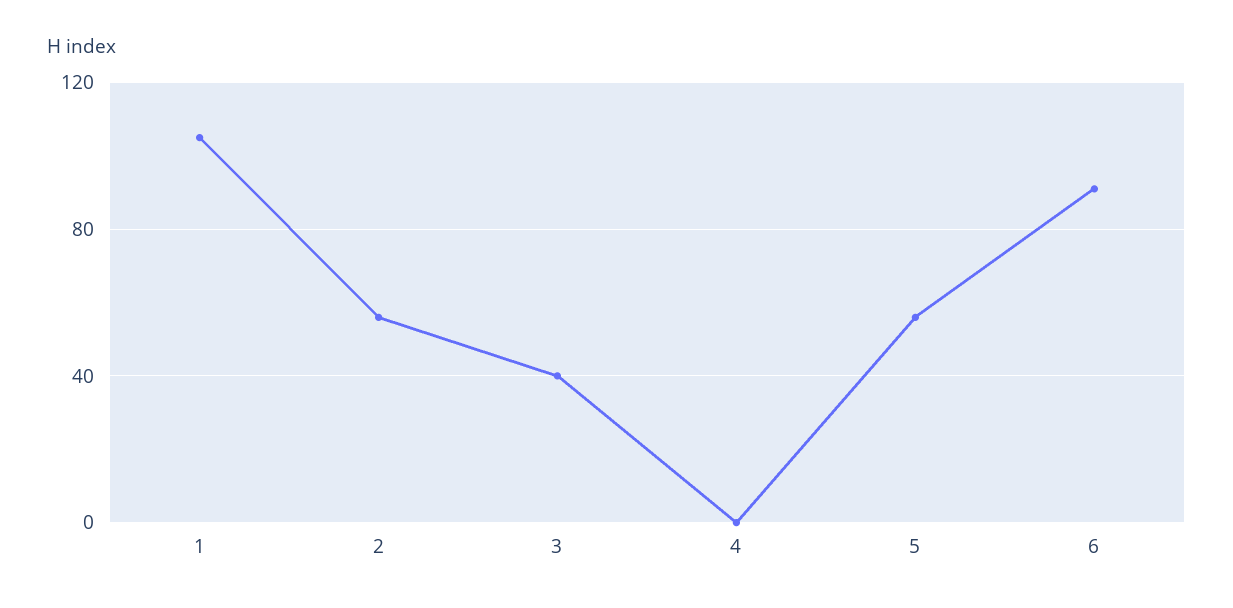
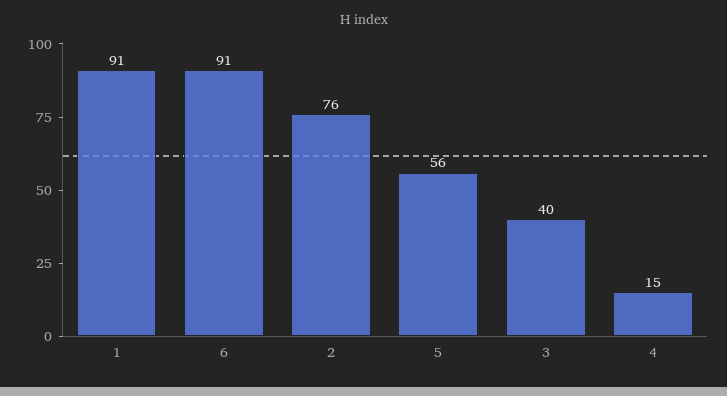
1: 105 -> 91
2: 55 -> 76
4: 0 -> 15

